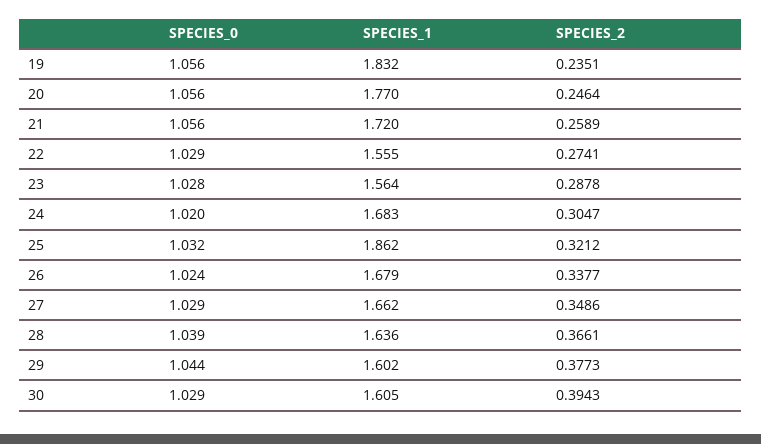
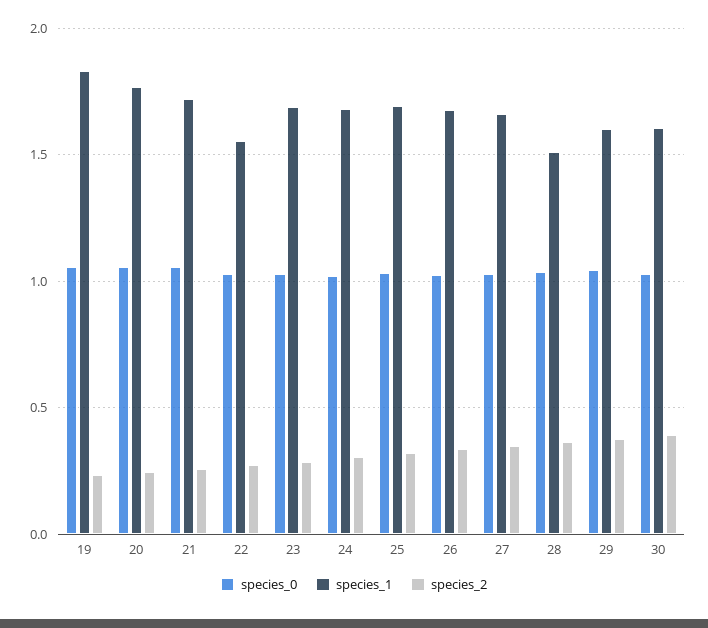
SPECIES_1, 23: 1.564 -> 1.7
SPECIES_1, 25: 1.862 -> 1.7
SPECIES_1, 28: 1.636 -> 1.5

